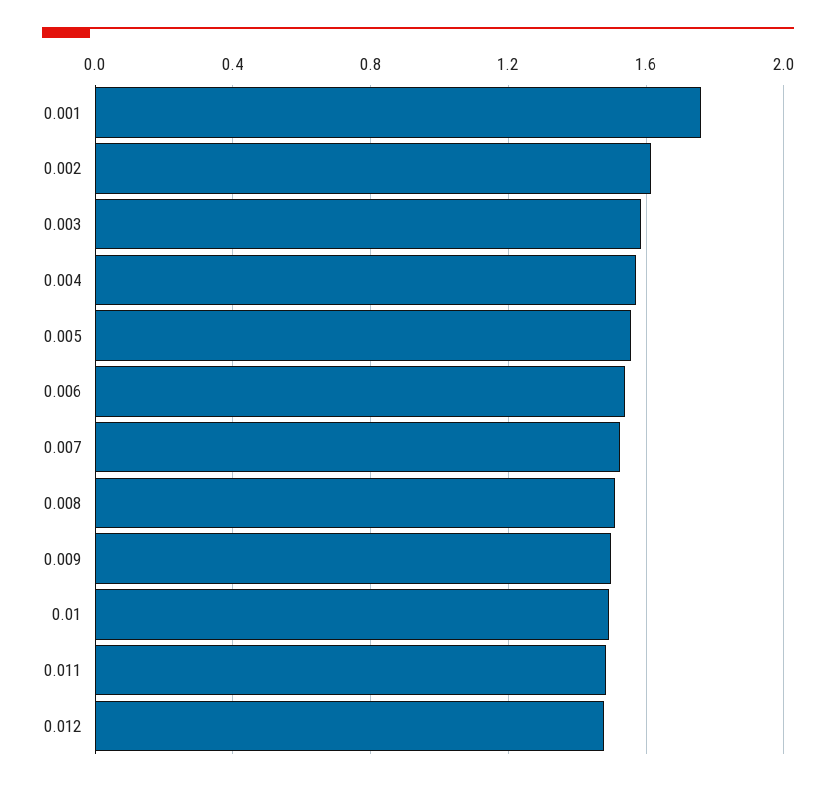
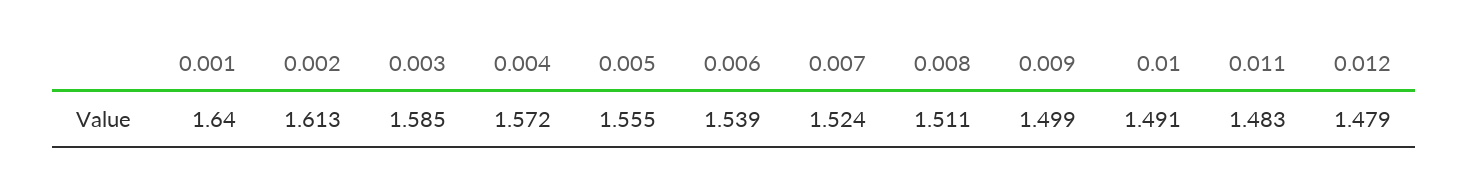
0.001: 1.75 -> 1.64

